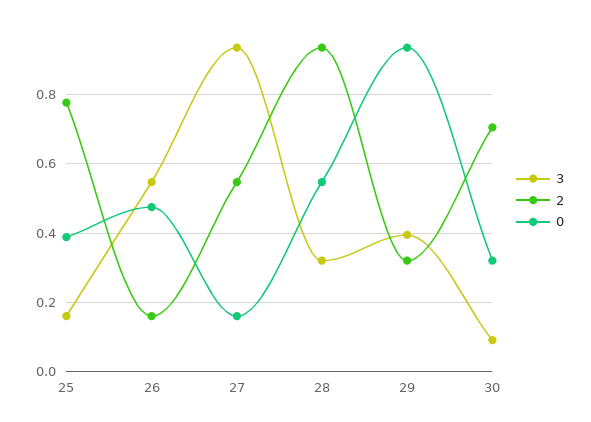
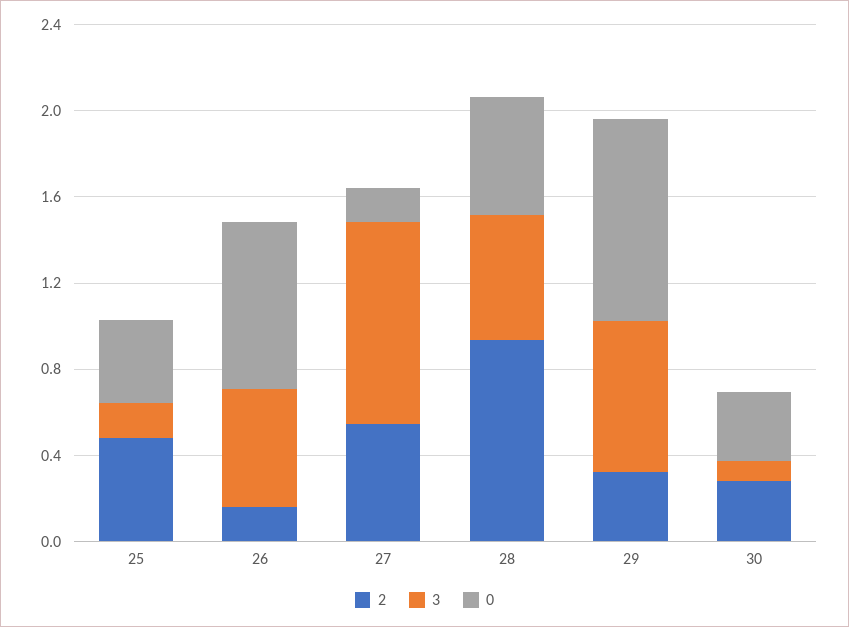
2, 25: 0.78 -> 0.5
0, 26: 0.48 -> 0.8
3, 28: 0.32 -> 0.6
3, 29: 0.4 -> 0.7
2, 30: 0.7 -> 0.3

